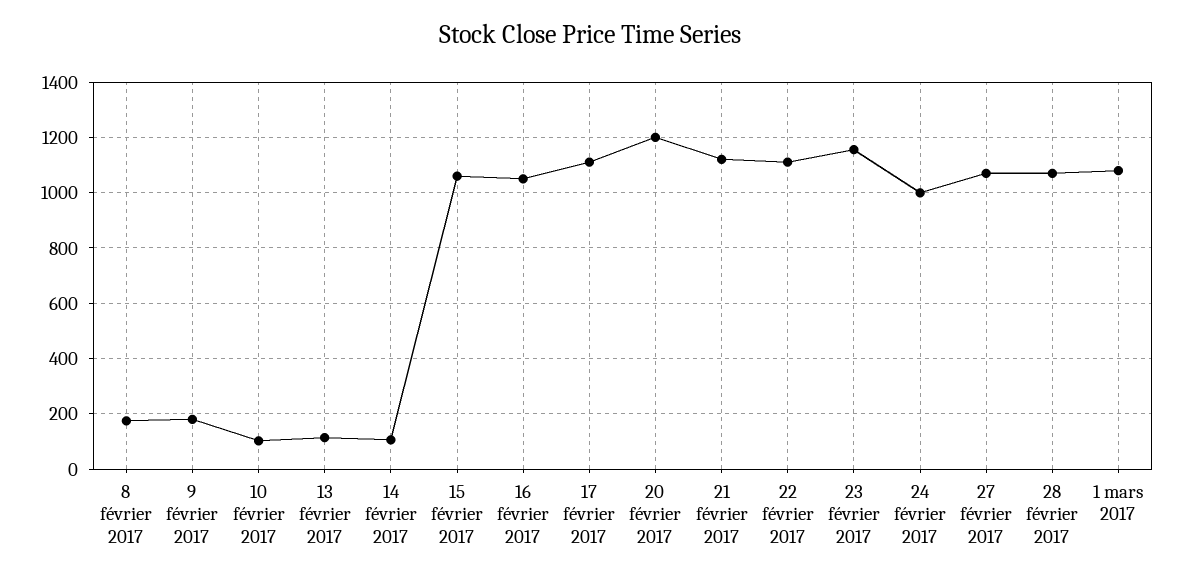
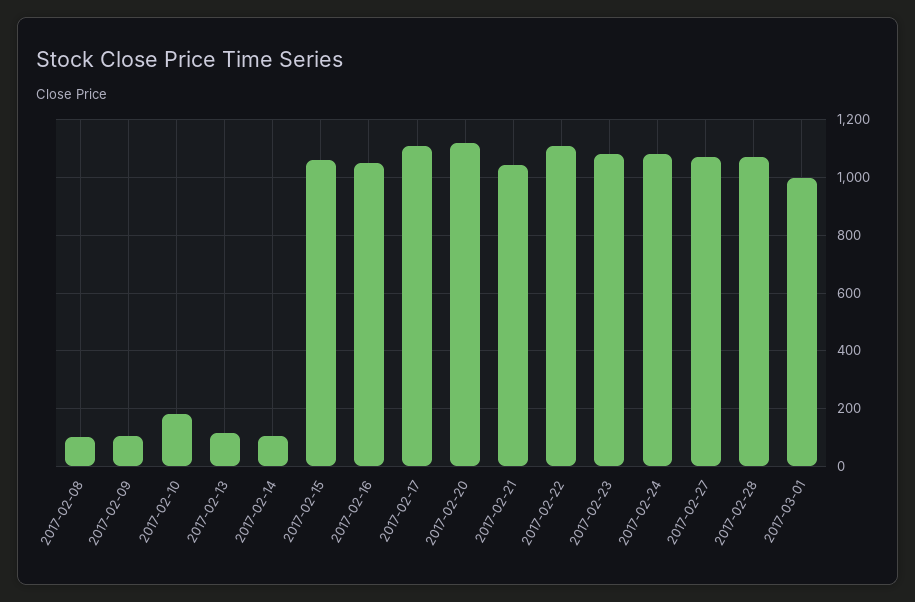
8 février 2017: 175 -> 100
9 février 2017: 175 -> 100
10 février 2017: 100 -> 175
20 février 2017: 1200 -> 1125
21 février 2017: 1125 -> 1050
23 février 2017: 1150 -> 1075
24 février 2017: 1000 -> 1075
1 mars 2017: 1075 -> 1000

